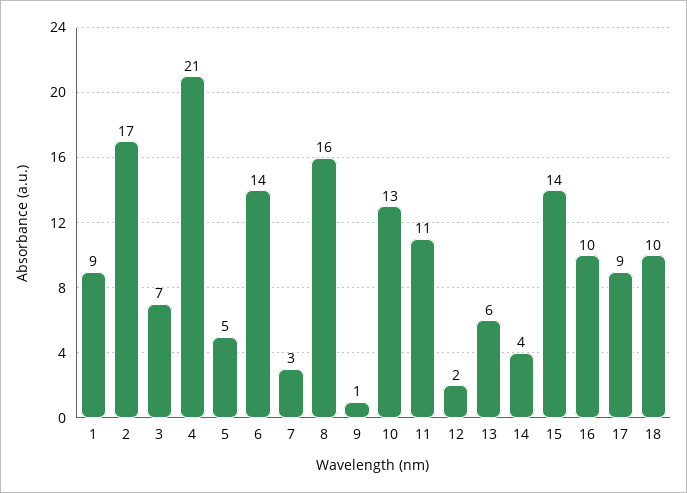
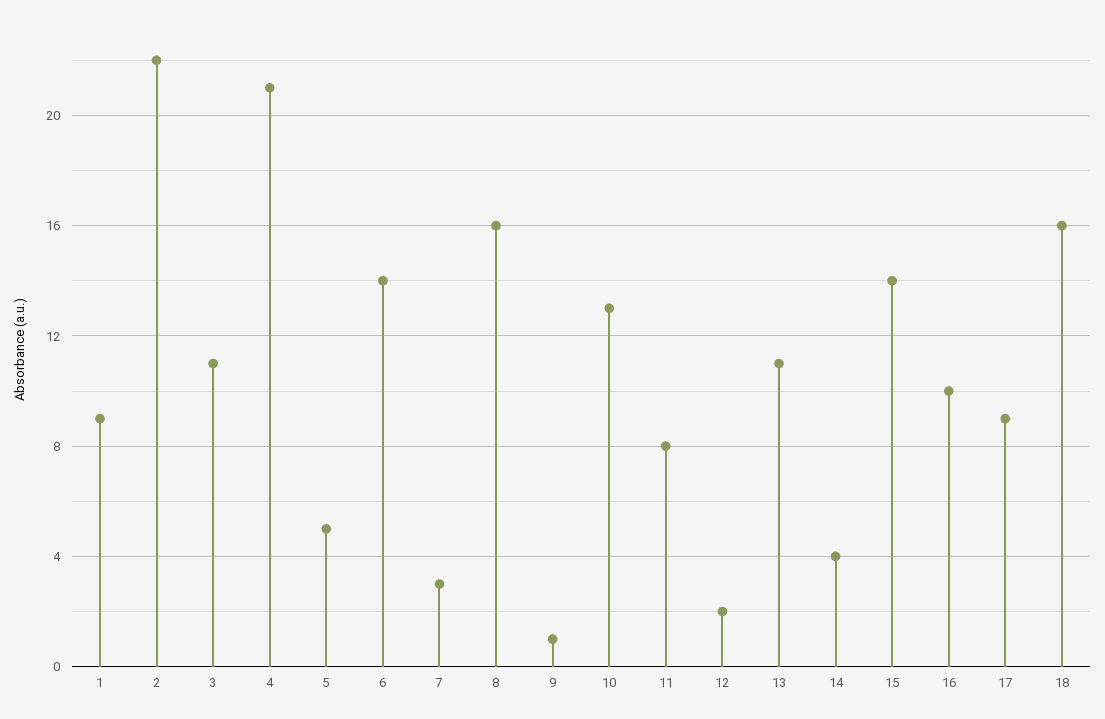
2: 17 -> 22
3: 7 -> 11
11: 11 -> 8
13: 6 -> 11
18: 10 -> 16

